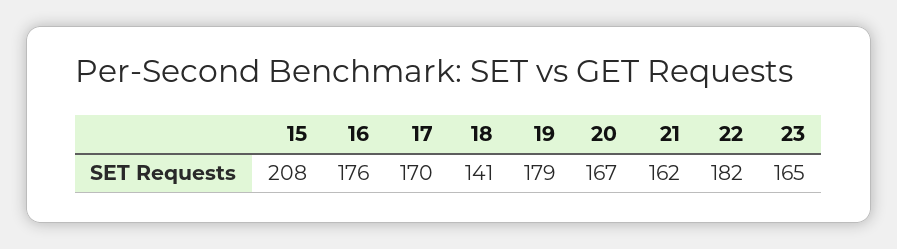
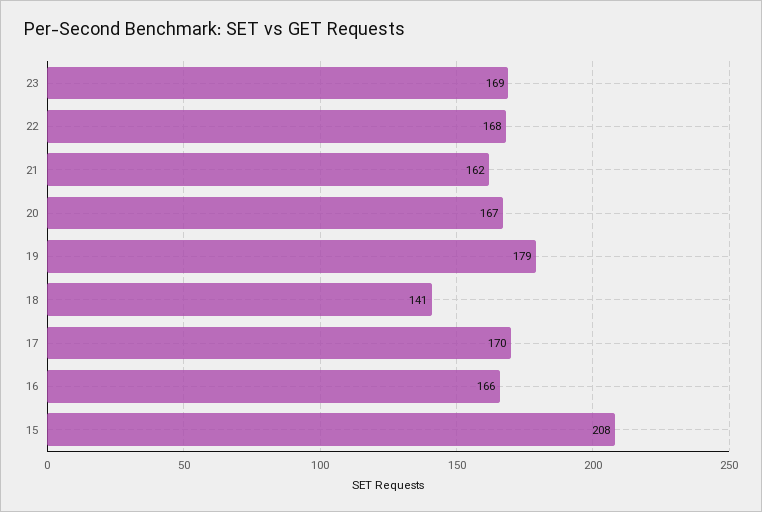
16: 176 -> 166
22: 182 -> 168
23: 165 -> 169

